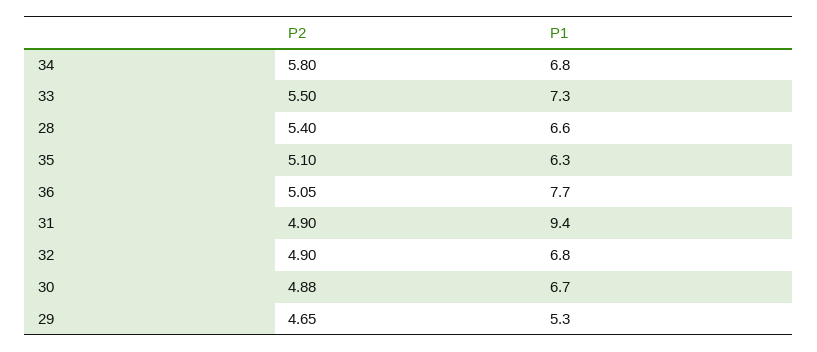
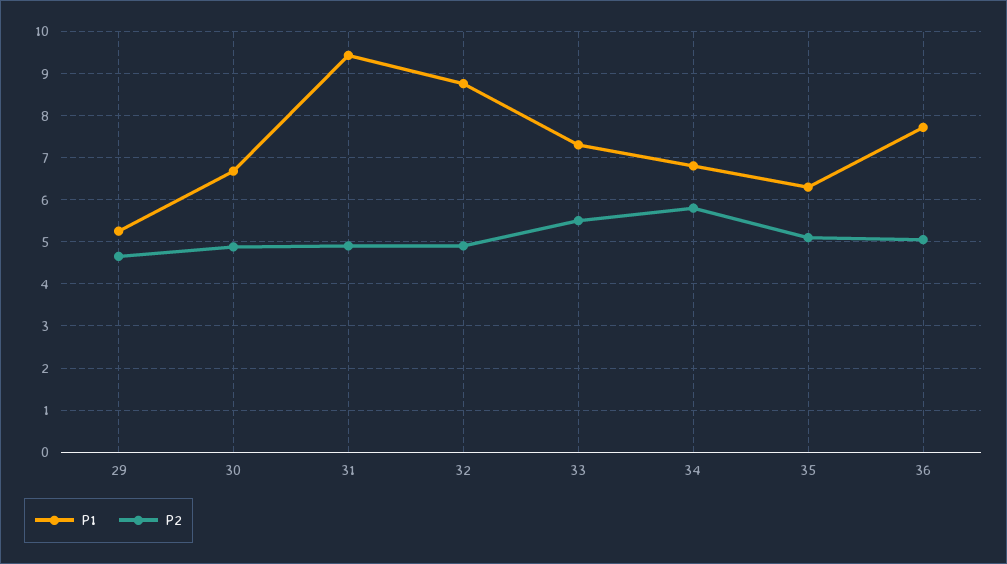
P2, 28: 5.4 -> none
P1, 28: 6.6 -> none
P1, 32: 6.8 -> 8.8

